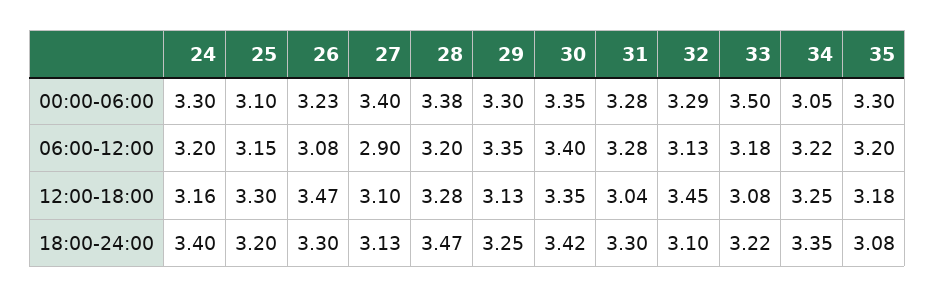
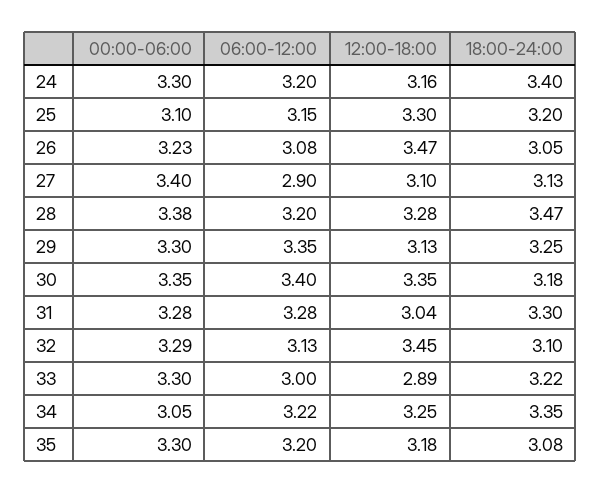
33, 00:00-06:00: 3.5 -> 3.3
33, 06:00-12:00: 3.18 -> 3
33, 12:00-18:00: 3.08 -> 2.89
26, 18:00-24:00: 3.3 -> 3.05
30, 18:00-24:00: 3.42 -> 3.18

